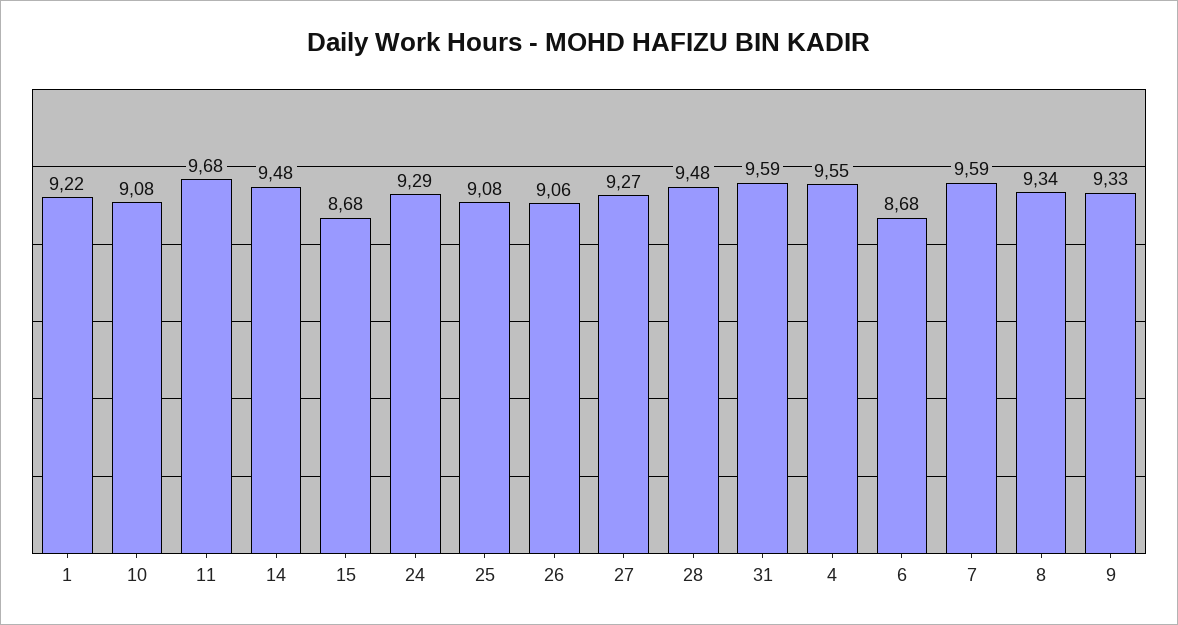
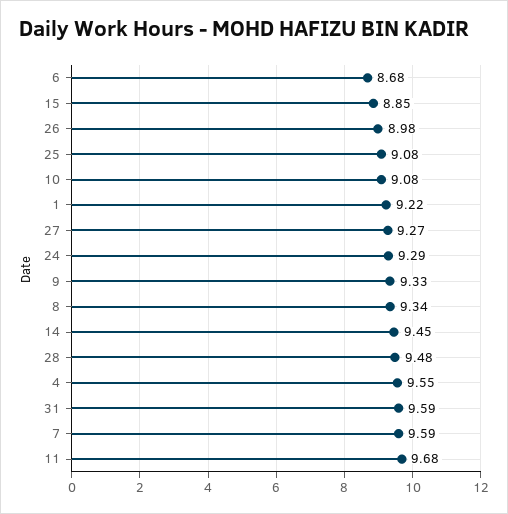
14: 9.48 -> 9.45
15: 8.68 -> 8.85
26: 9.06 -> 8.98

